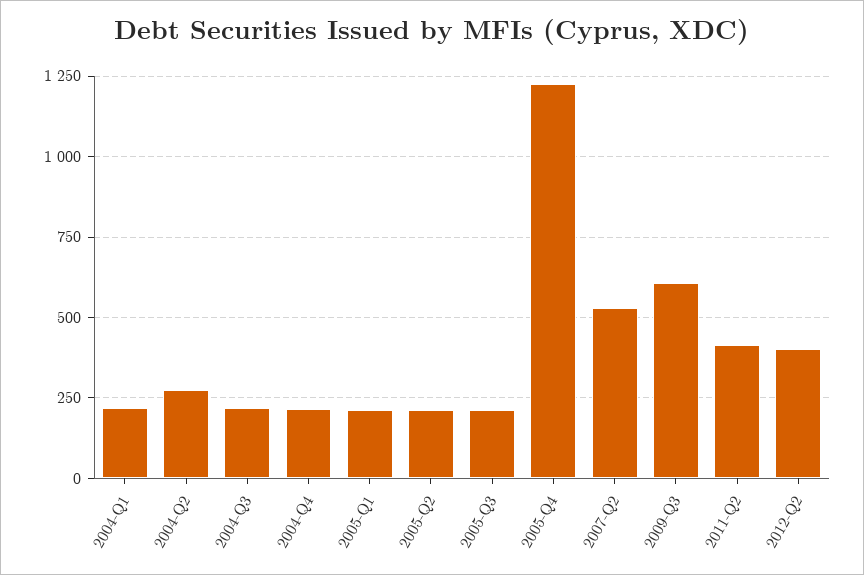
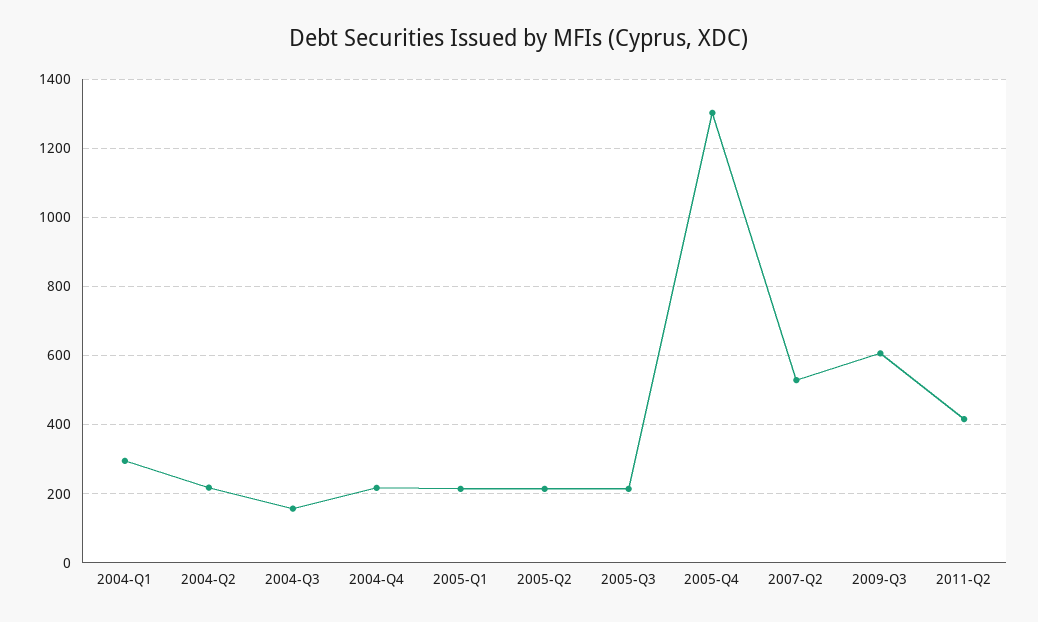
2004-Q1: 225 -> 300
2004-Q2: 275 -> 220
2004-Q3: 225 -> 160
2005-Q4: 1225 -> 1300
2012-Q2: 400 -> none

